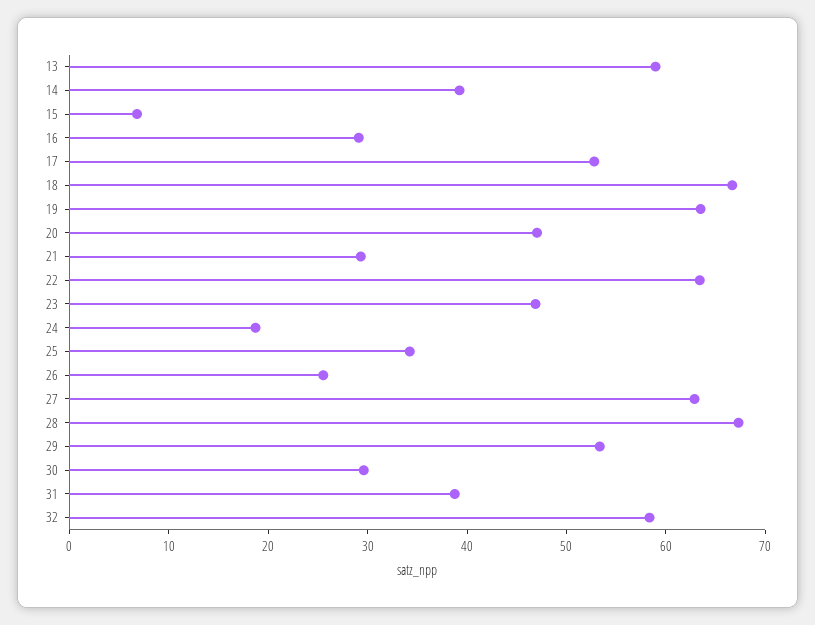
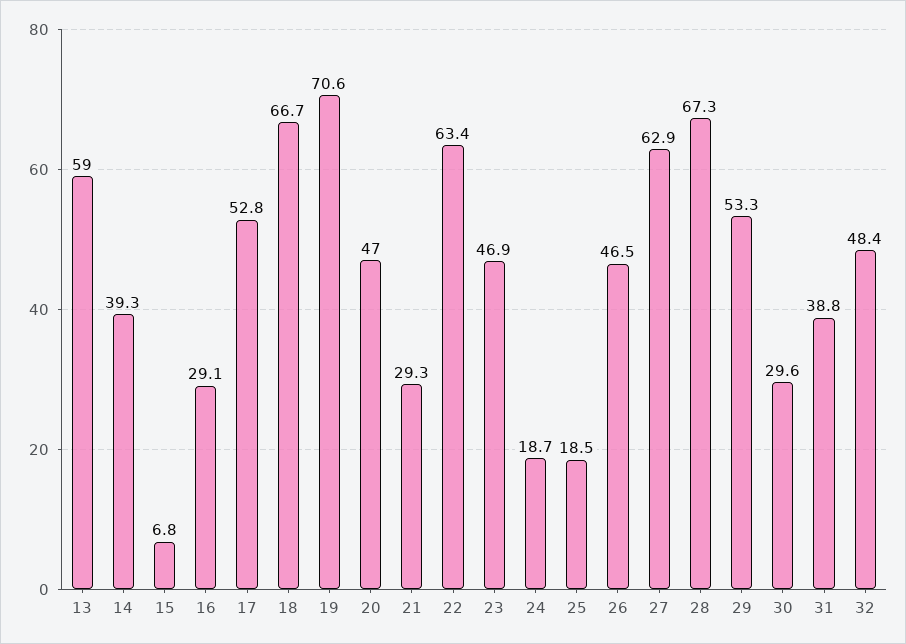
19: 64 -> 70.6
25: 34 -> 18.5
26: 26 -> 46.5
32: 58 -> 48.4

